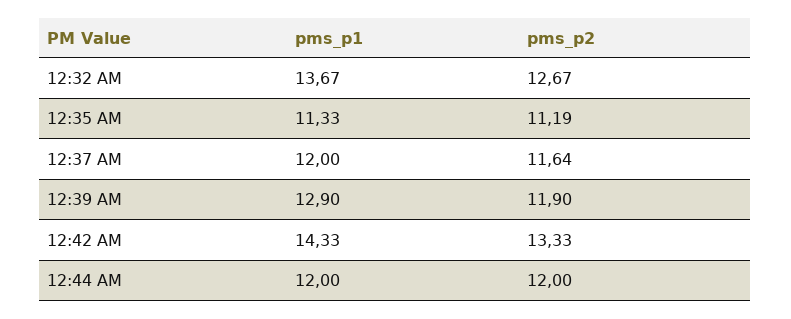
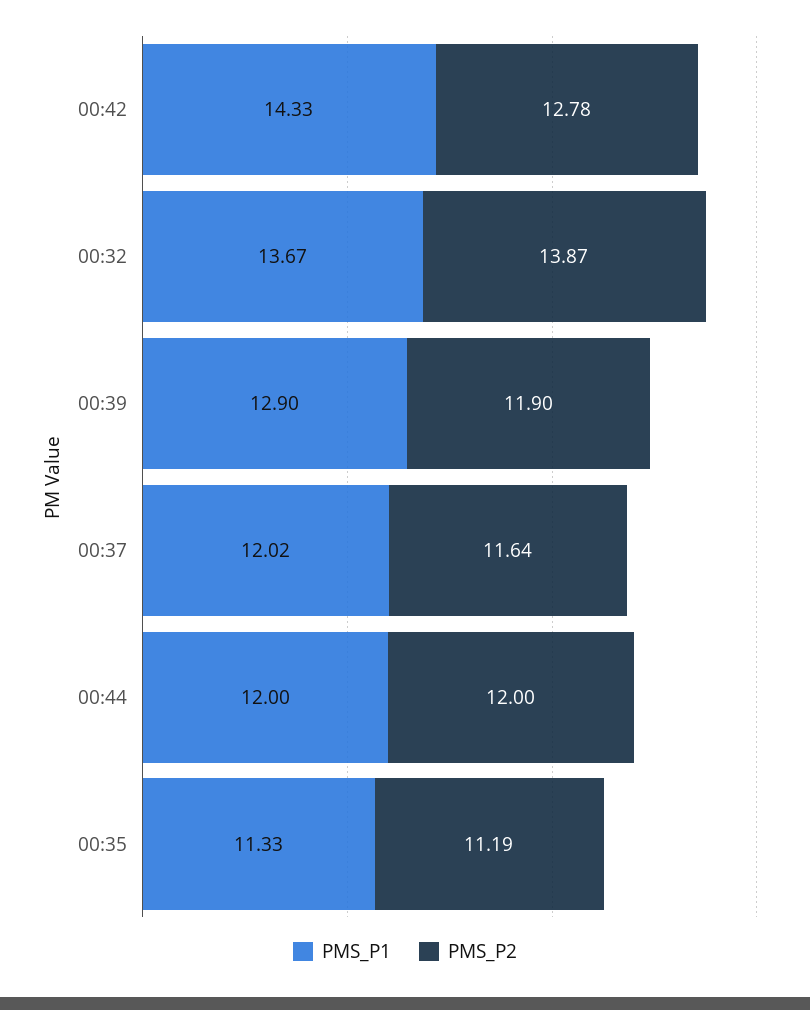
pms_p2, 12:32 AM: 12.67 -> 13.87
pms_p1, 12:37 AM: 12 -> 12.02
pms_p2, 12:42 AM: 13.33 -> 12.78

